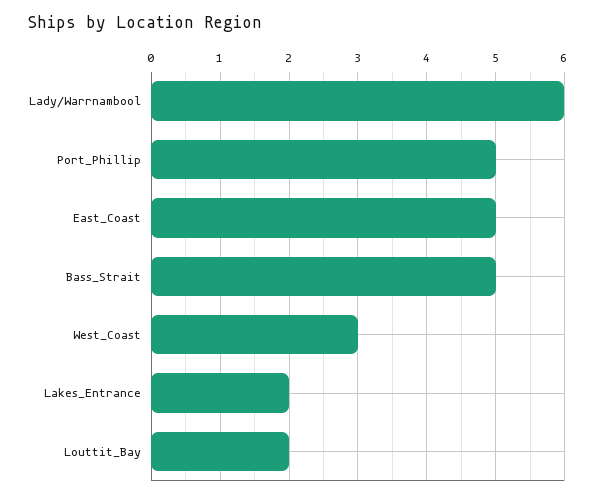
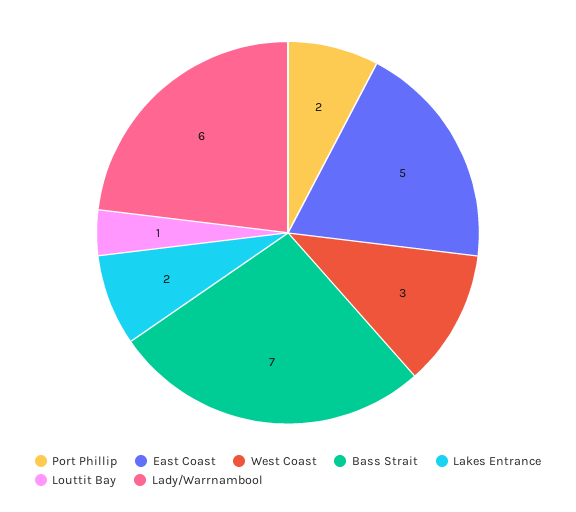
Port_Phillip: 5 -> 2
Bass_Strait: 5 -> 7
Louttit_Bay: 2 -> 1

